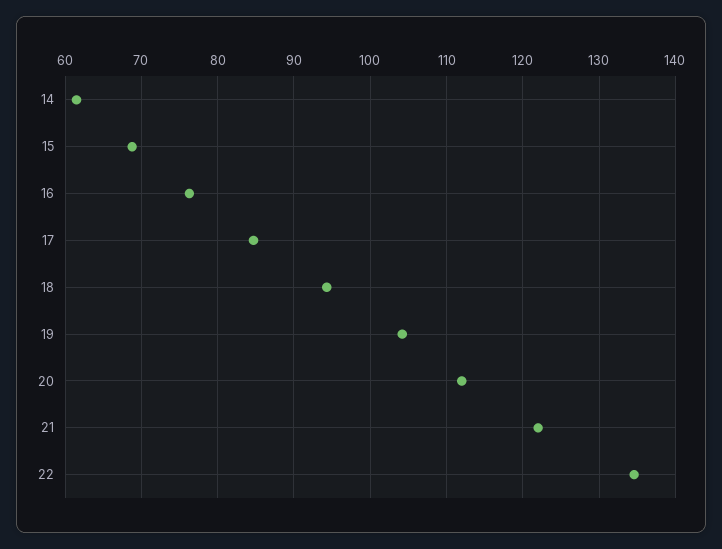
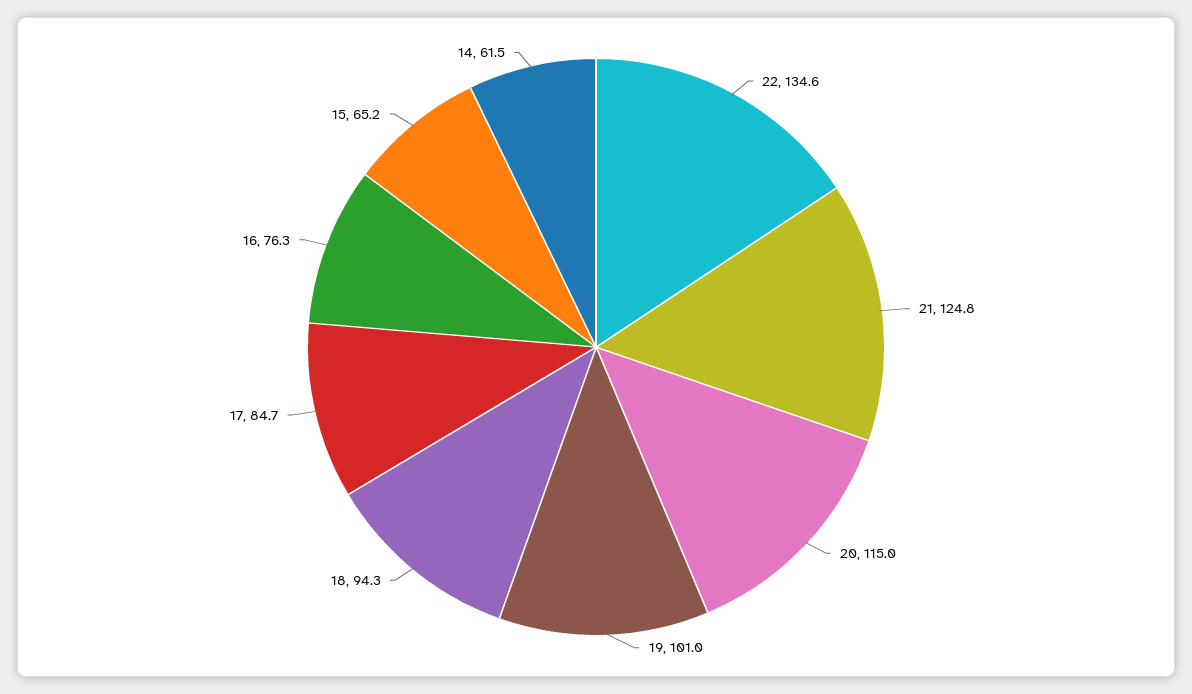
15: 69 -> 65.2
19: 104 -> 101
20: 112 -> 115
21: 122 -> 124.8

